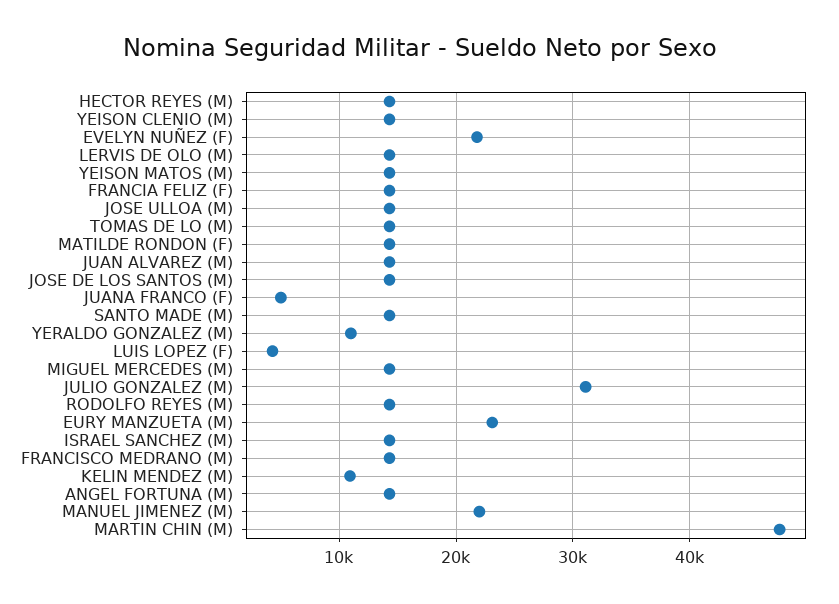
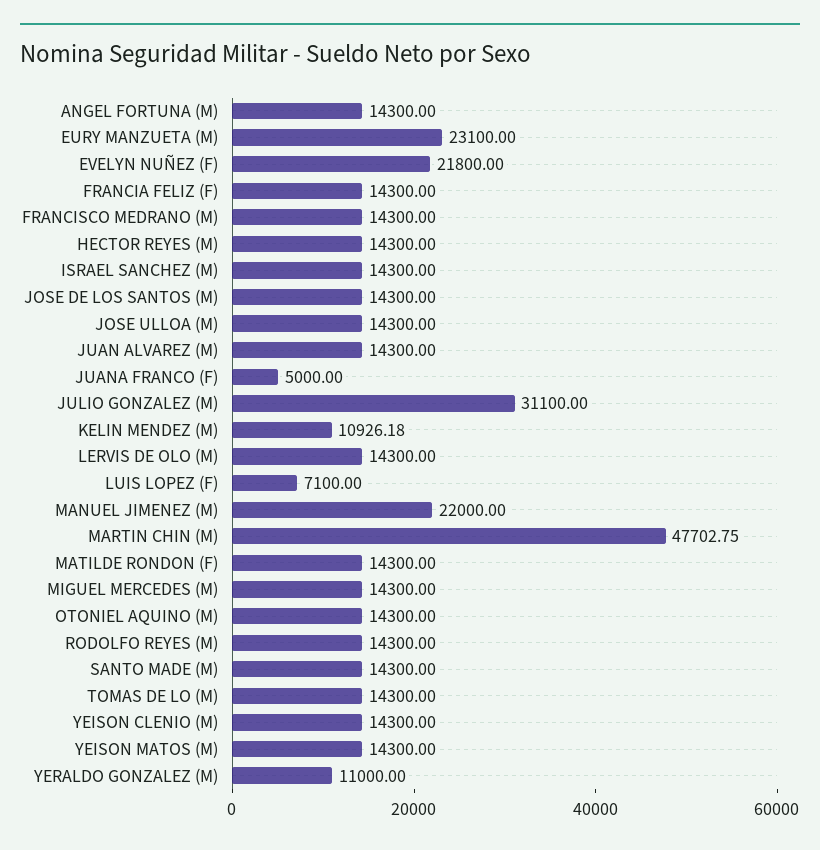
LUIS LOPEZ (F): 4000 -> 7100
OTONIEL AQUINO (M): none -> 14300

